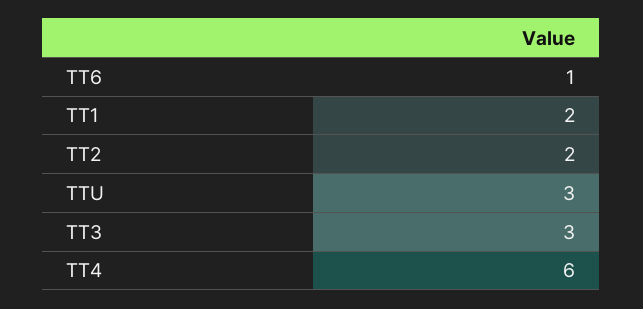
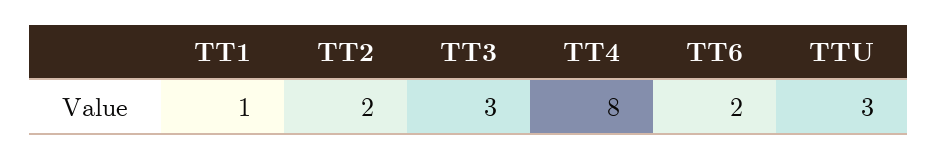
TT6: 1 -> 2
TT1: 2 -> 1
TT4: 6 -> 8

